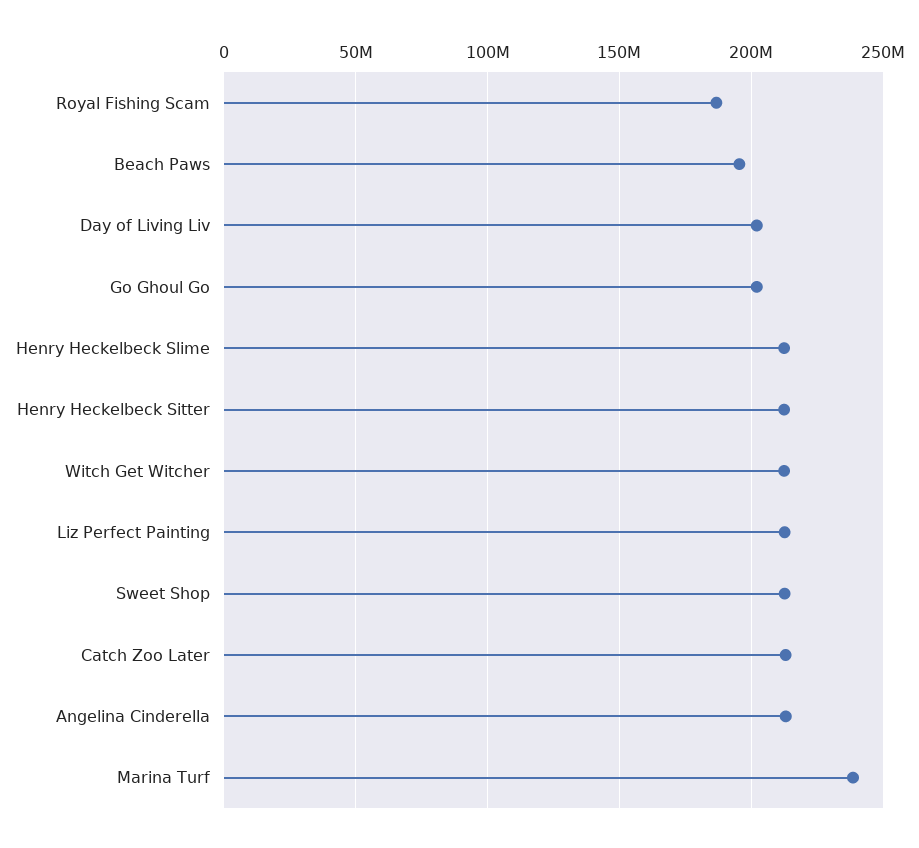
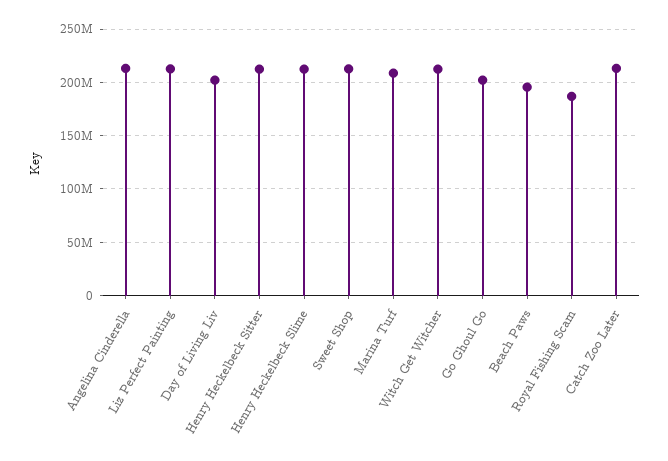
Marina Turf: 240000000 -> 210000000

